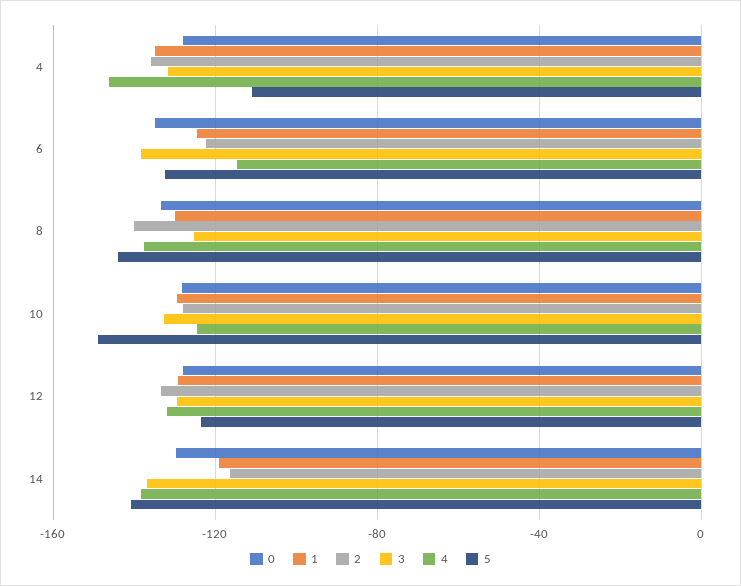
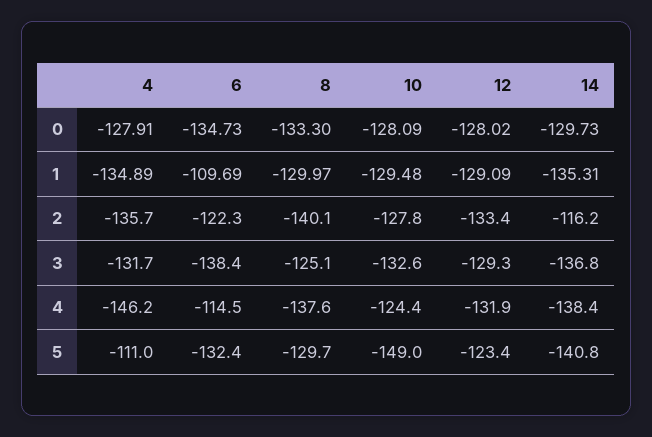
1, 6: -125 -> -109.69
5, 8: -145 -> -129.7
1, 14: -120 -> -135.31

